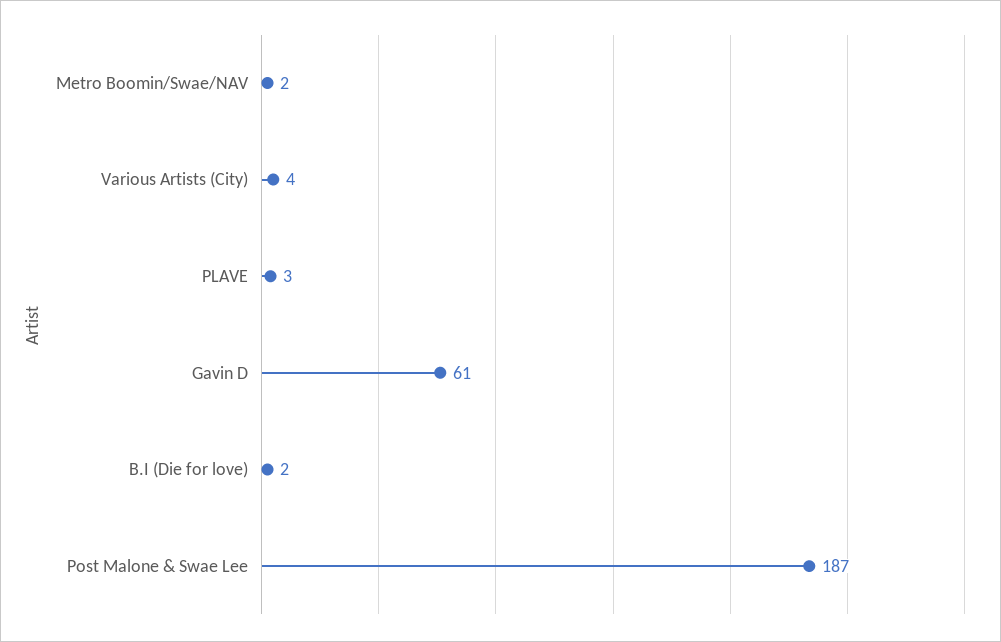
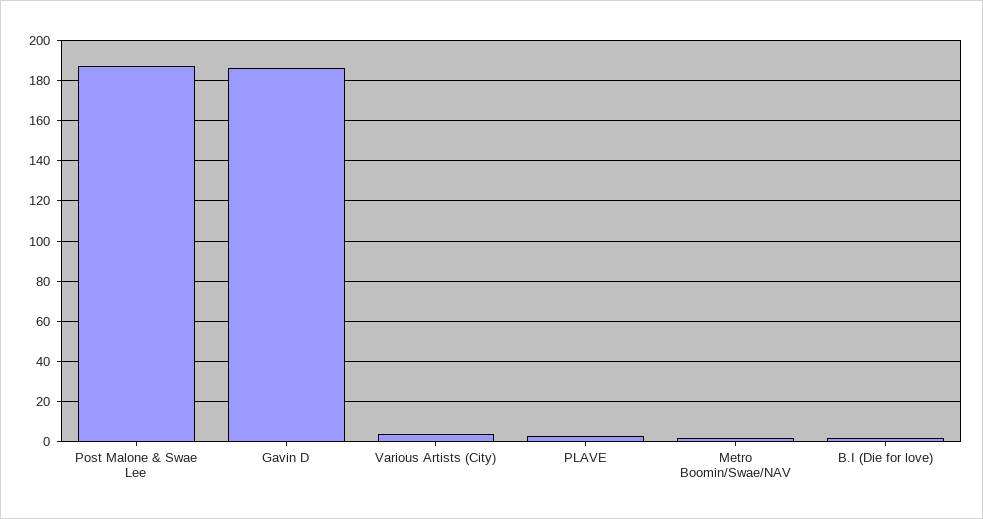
Gavin D: 61 -> 185

